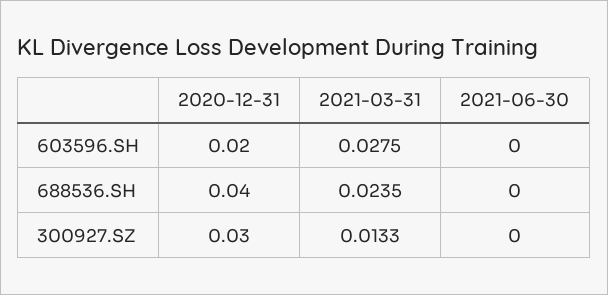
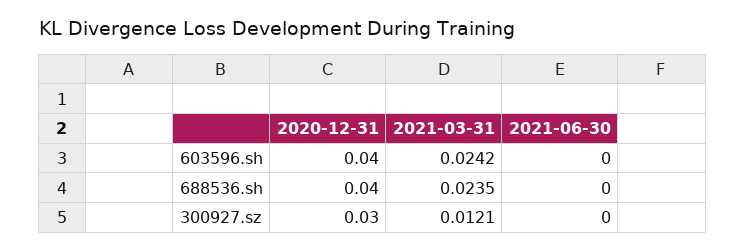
2020-12-31, 603596.SH: 0.02 -> 0.04
2021-03-31, 603596.SH: 0.0275 -> 0.0242
2021-03-31, 300927.SZ: 0.0133 -> 0.0121

